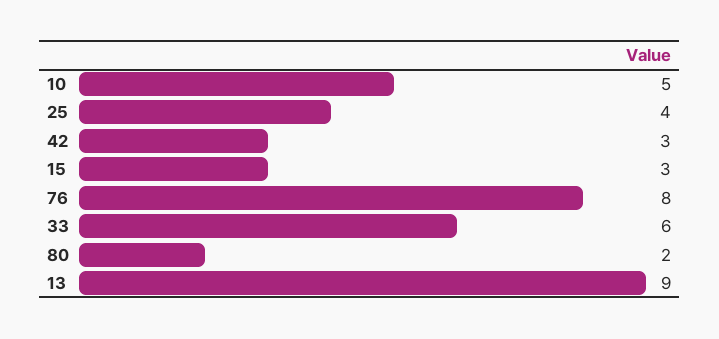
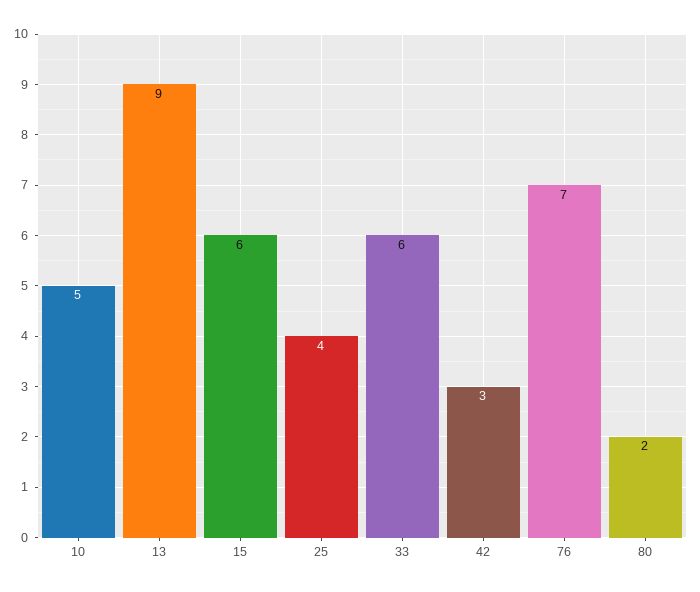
15: 3 -> 6
76: 8 -> 7

